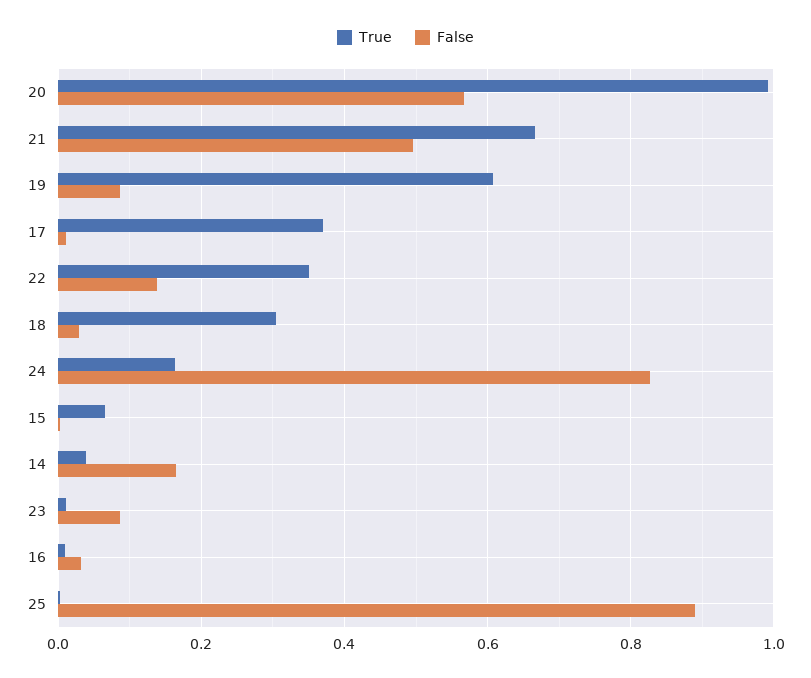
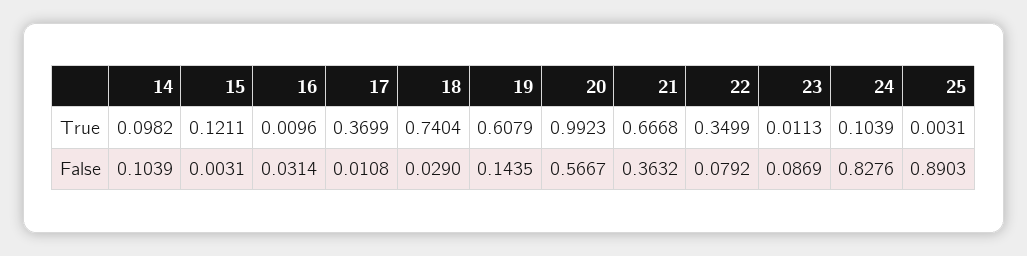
False, 21: 0.5 -> 0.3632
False, 19: 0.08 -> 0.1435
False, 22: 0.14 -> 0.0792
True, 18: 0.3 -> 0.7404
True, 24: 0.16 -> 0.1039
True, 15: 0.06 -> 0.1211
True, 14: 0.04 -> 0.0982
False, 14: 0.16 -> 0.1039

